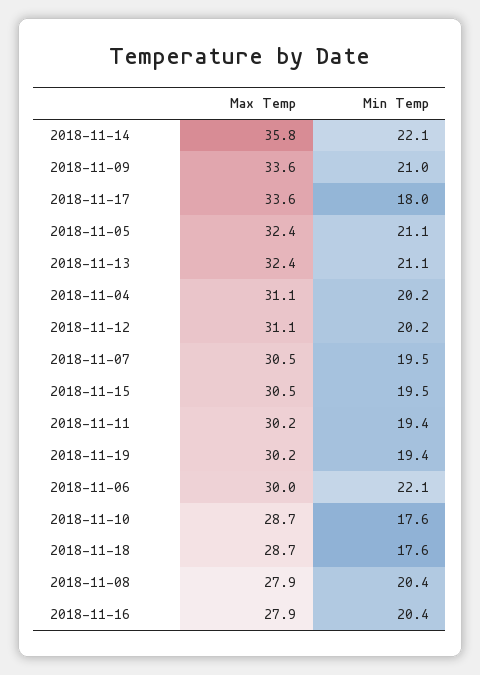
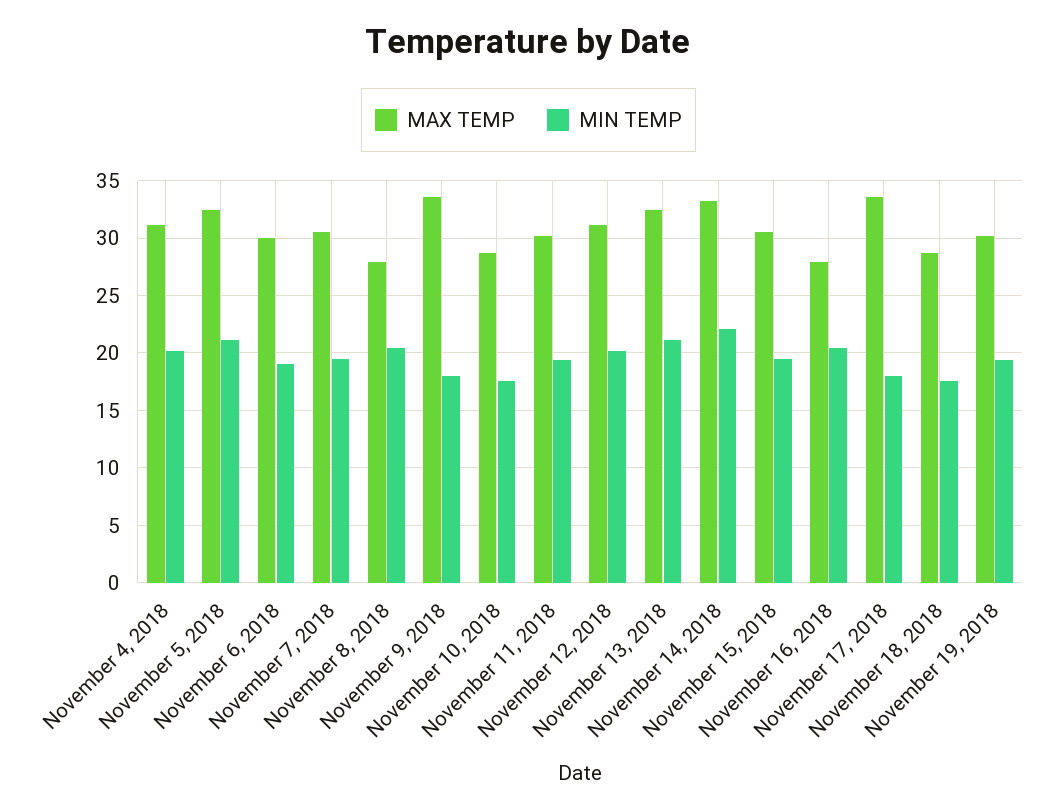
Max Temp, 2018-11-14: 35.8 -> 33
Min Temp, 2018-11-09: 21 -> 18
Min Temp, 2018-11-06: 22.1 -> 19

